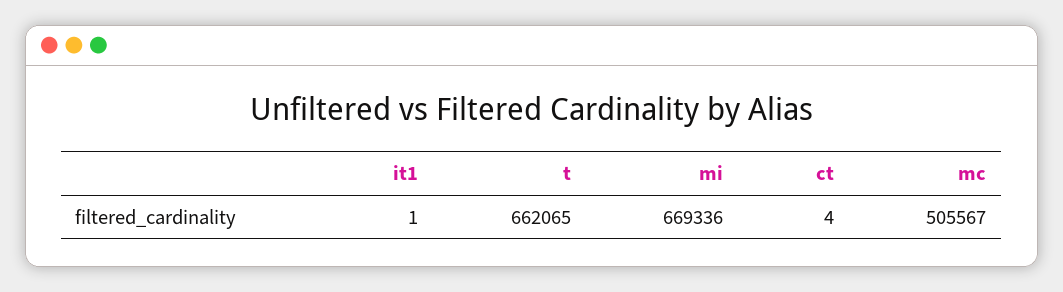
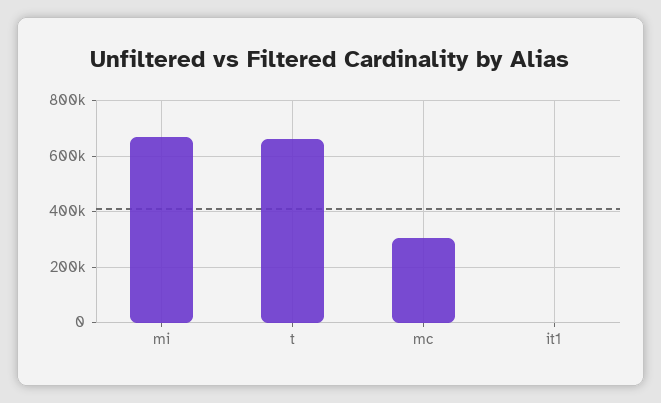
ct: 4 -> none
mc: 505567 -> 300000

